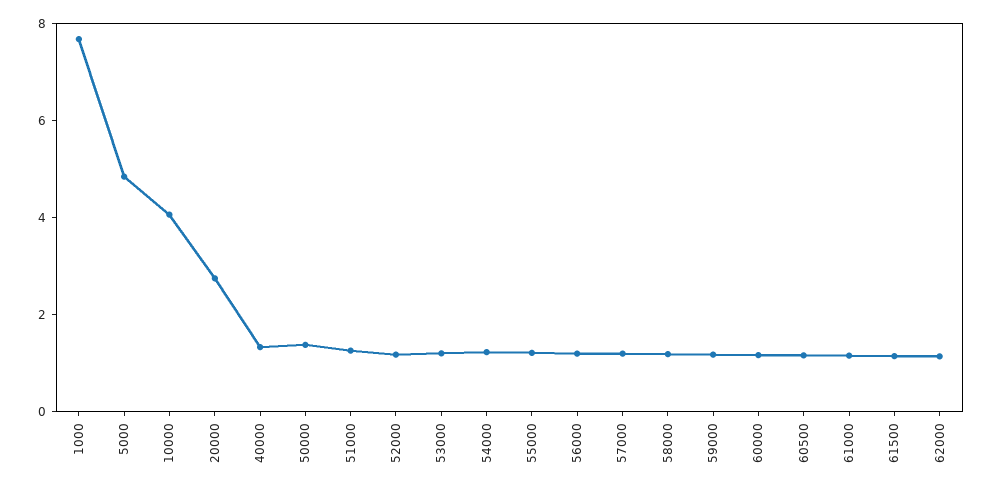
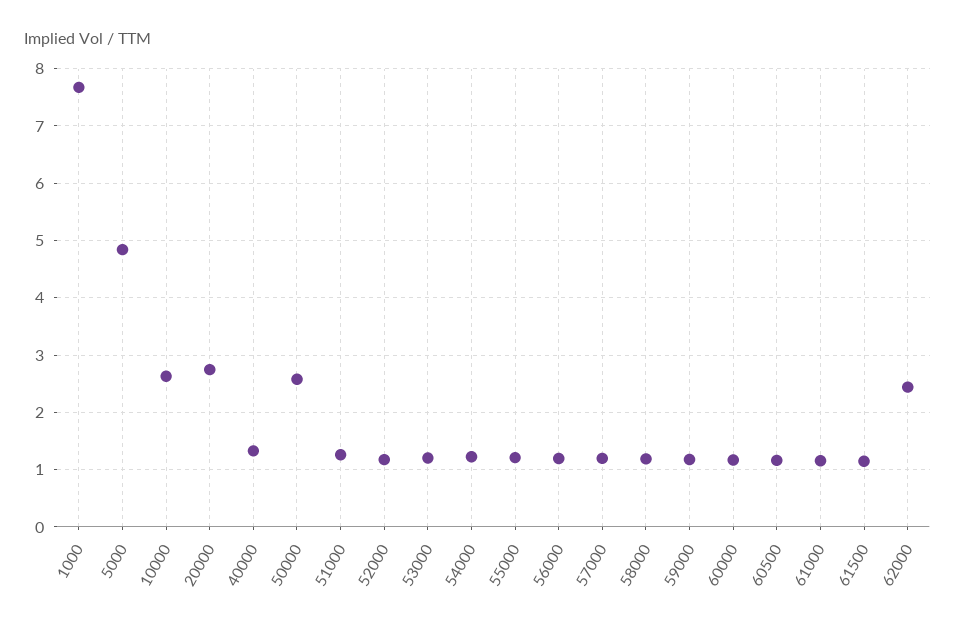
10000: 4 -> 2.6
50000: 1.5 -> 2.6
62000: 1 -> 2.4

